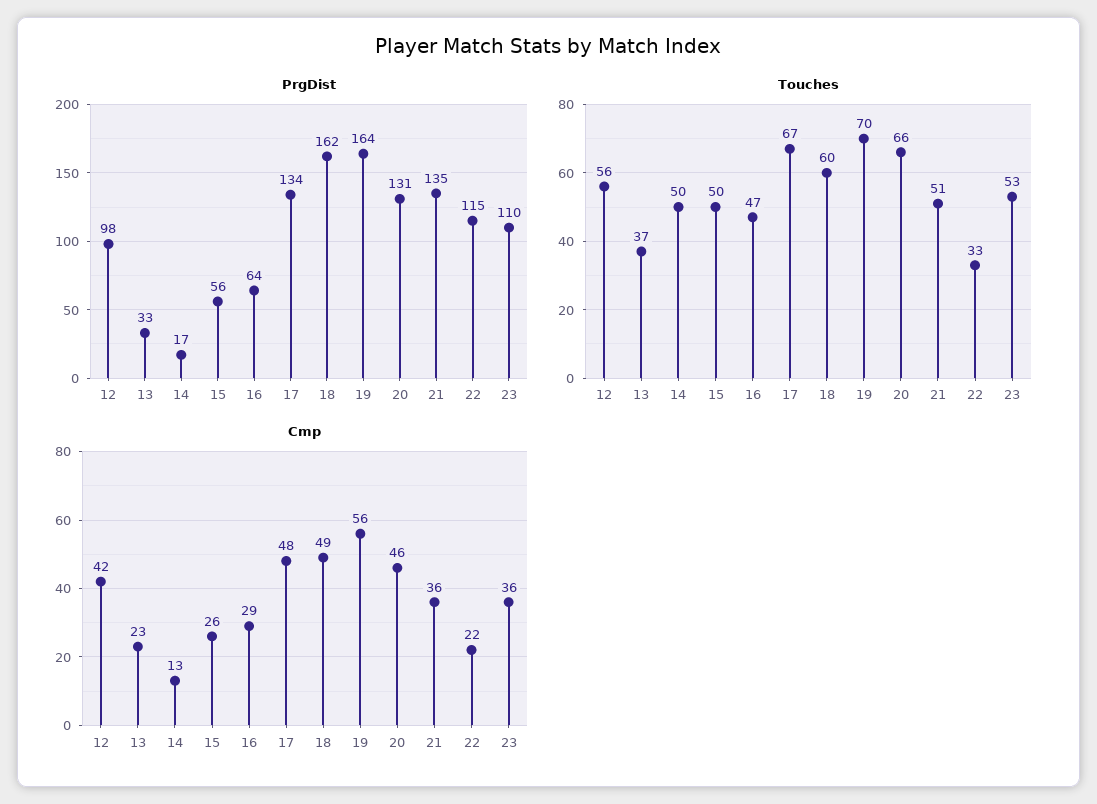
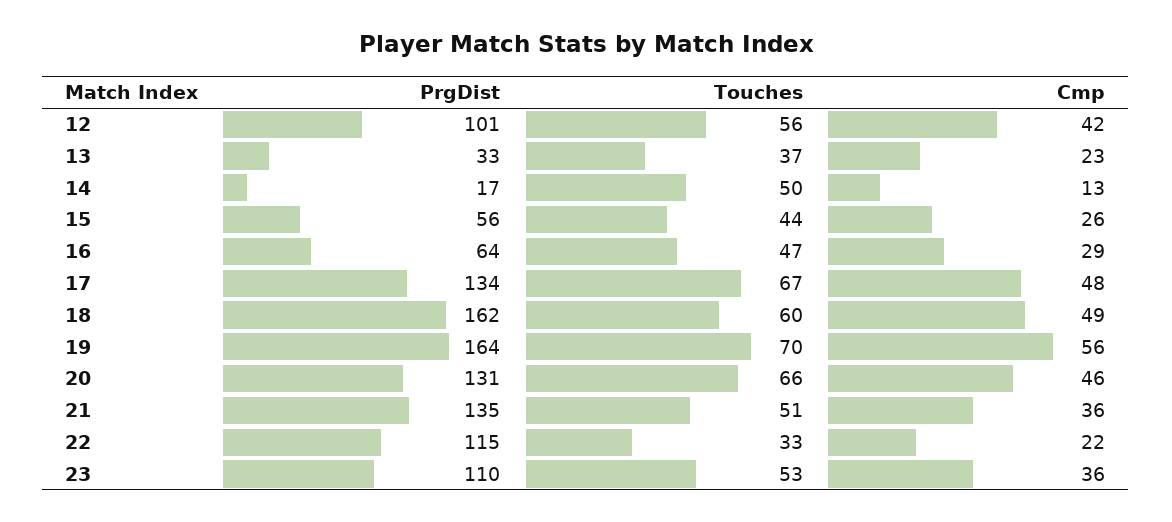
PrgDist, 12: 98 -> 101
Touches, 15: 50 -> 44

